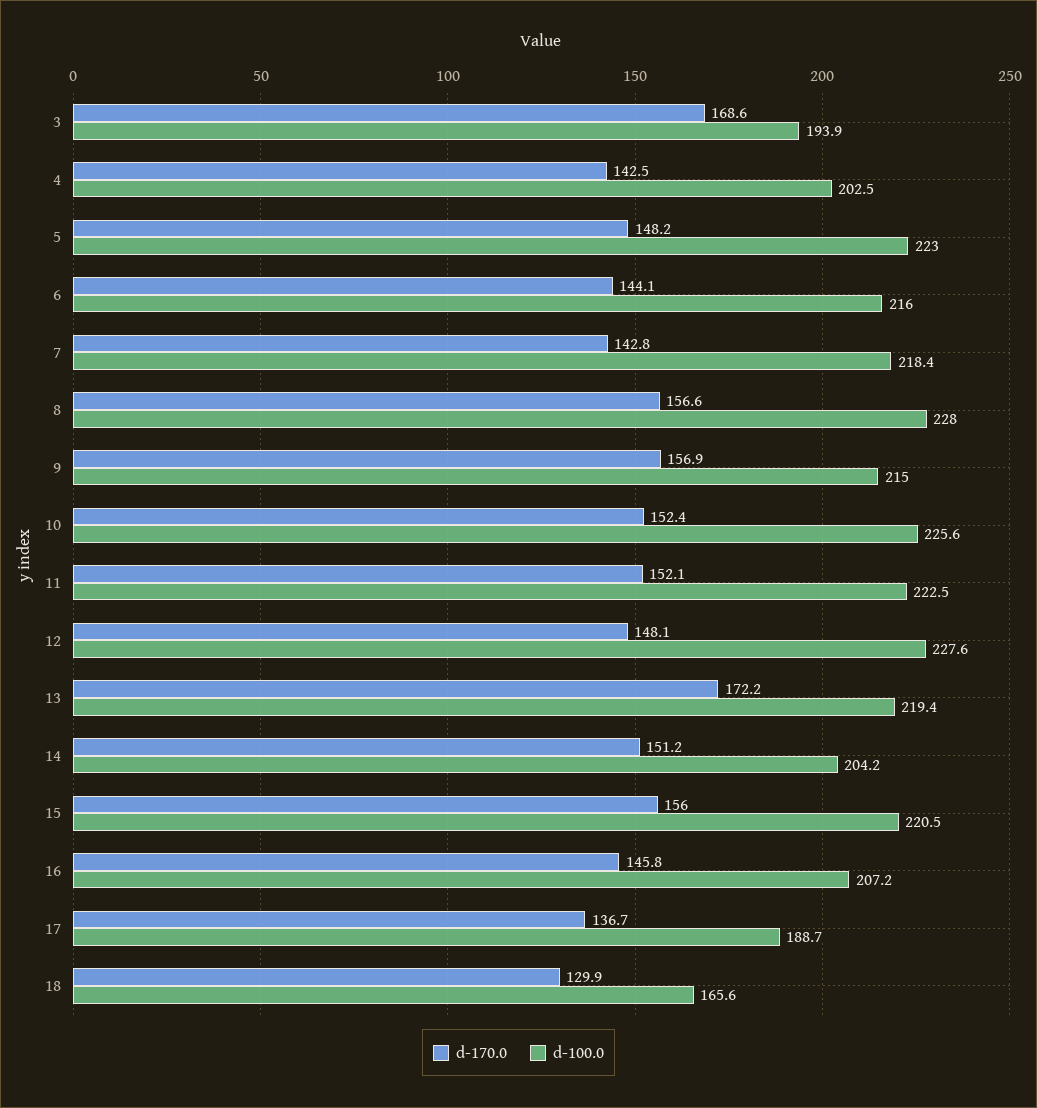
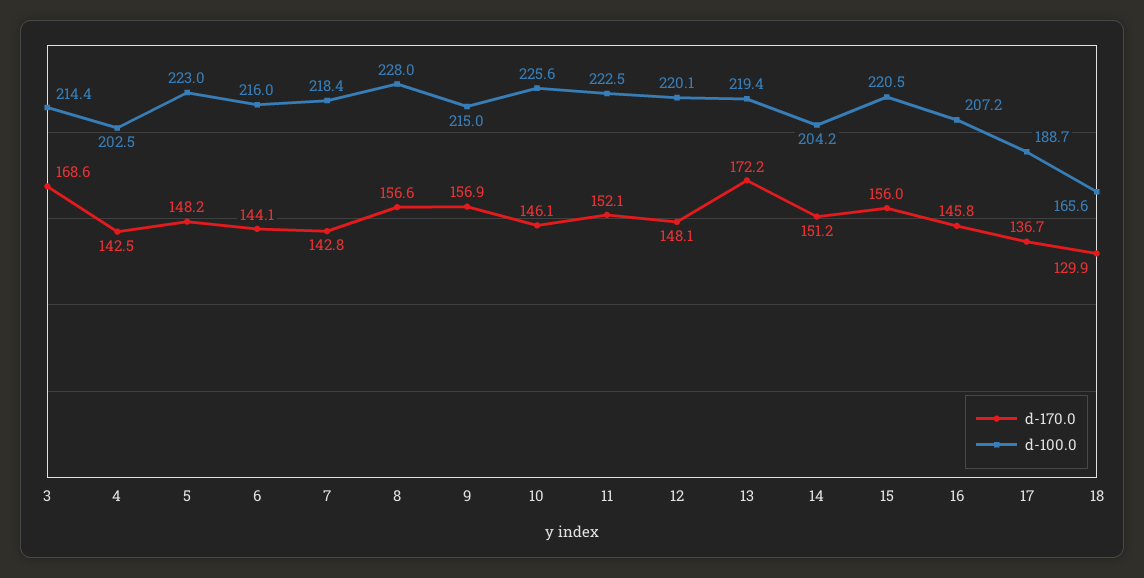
d-100.0, 3: 193.9 -> 214.4
d-170.0, 10: 152.4 -> 146.1
d-100.0, 12: 227.6 -> 220.1

